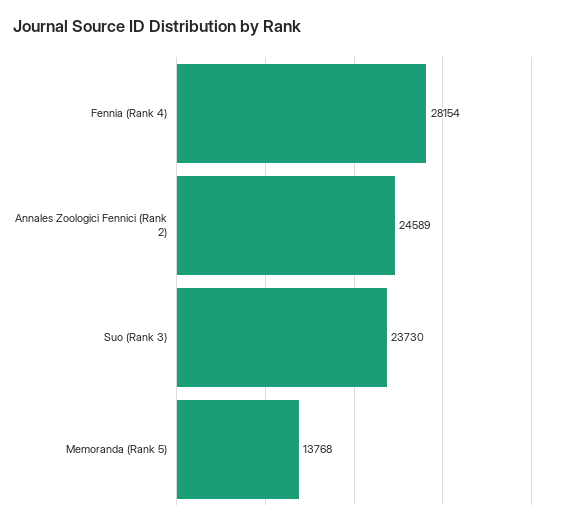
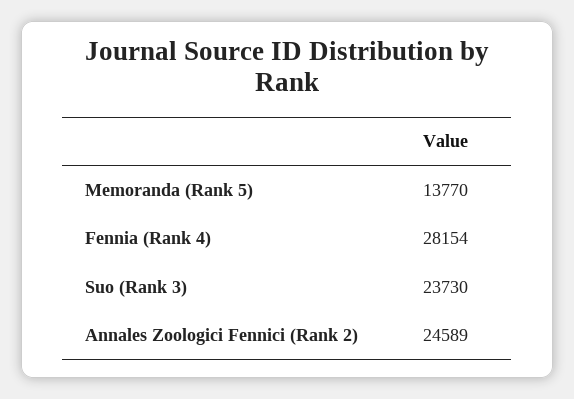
Memoranda (Rank 5): 13768 -> 13770

